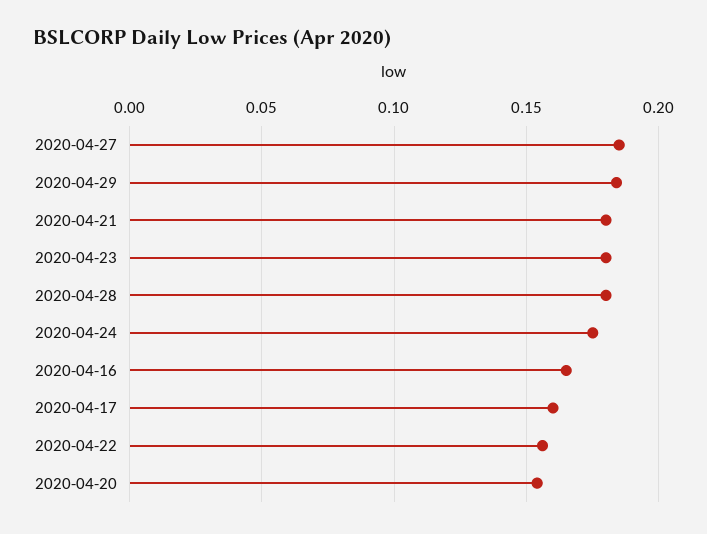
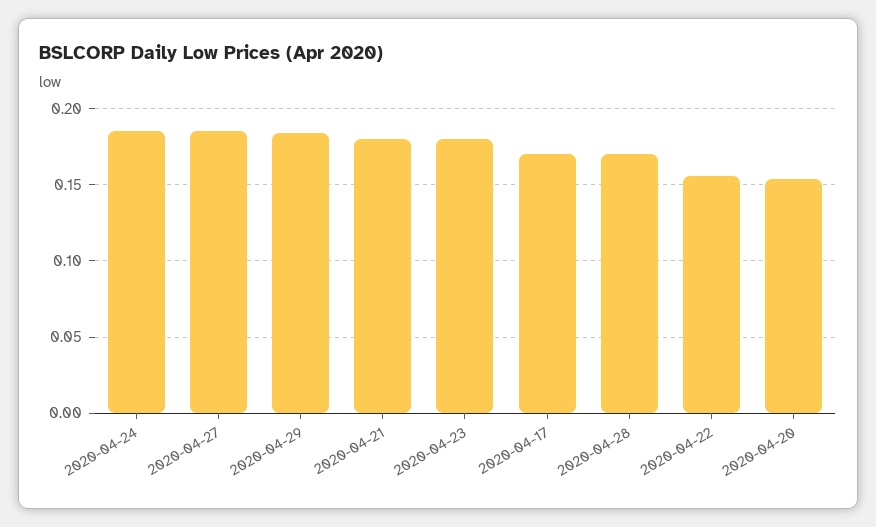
2020-04-28: 0.18 -> 0.17
2020-04-24: 0.175 -> 0.185
2020-04-16: 0.165 -> none
2020-04-17: 0.16 -> 0.17

